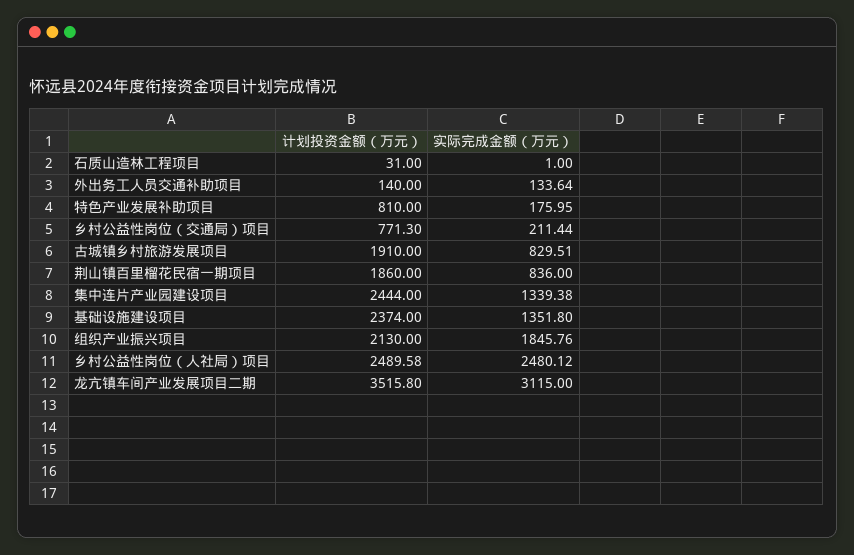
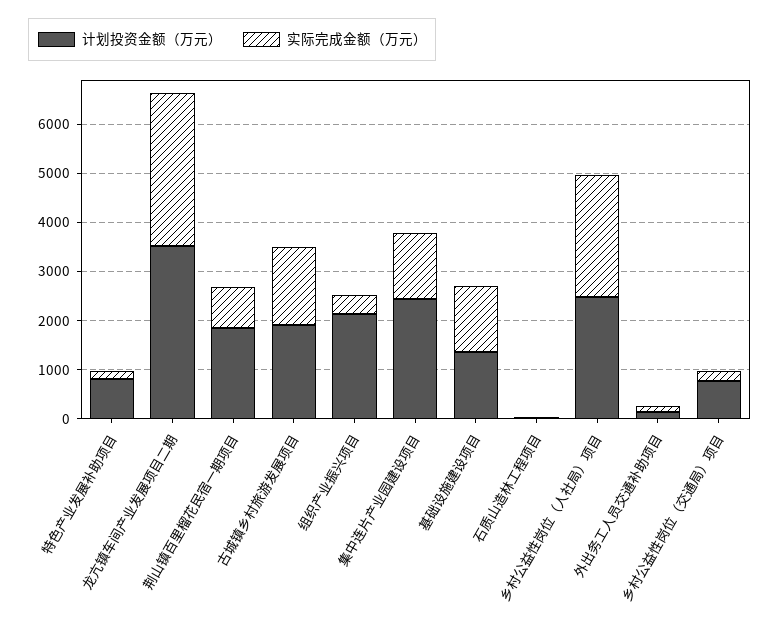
实际完成金额（万元）, 古城镇乡村旅游发展项目: 829.51 -> 1600
计划投资金额（万元）, 基础设施建设项目: 2374 -> 1400
实际完成金额（万元）, 组织产业振兴项目: 1845.76 -> 400

